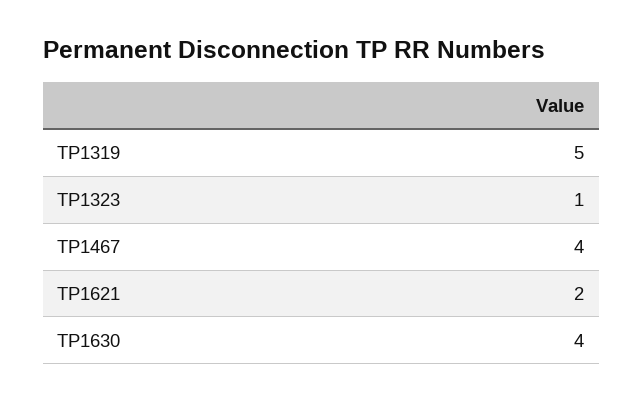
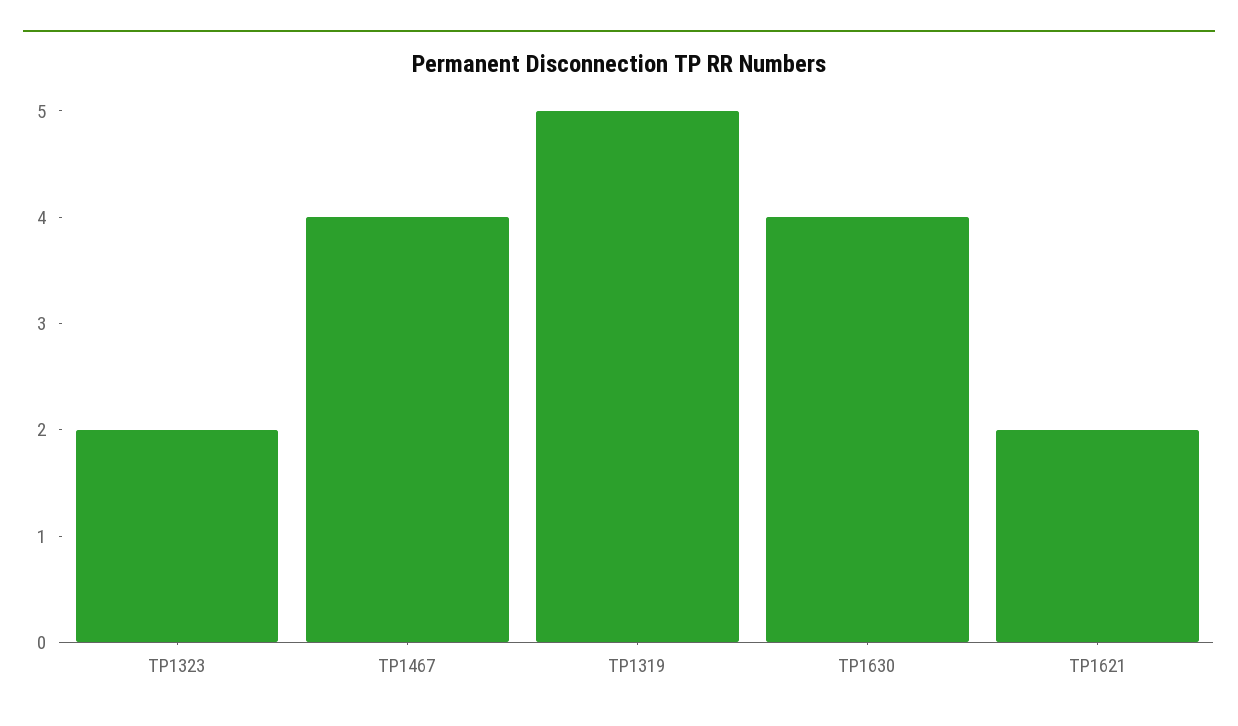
TP1323: 1 -> 2

